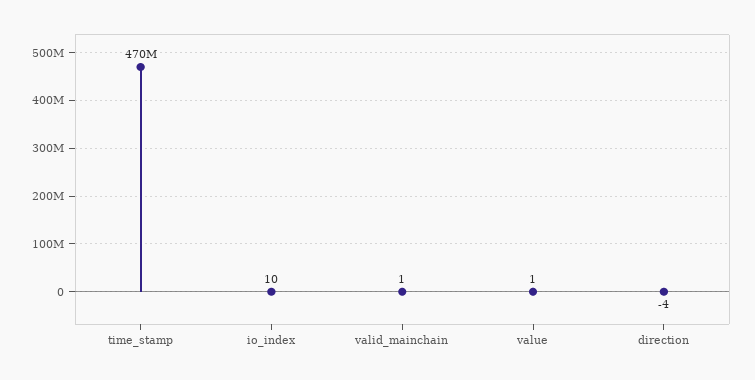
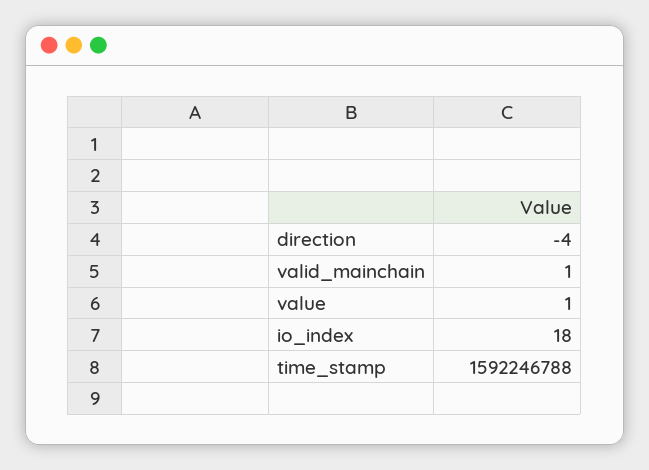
time_stamp: 470000000 -> 1592246788
io_index: 10 -> 18

